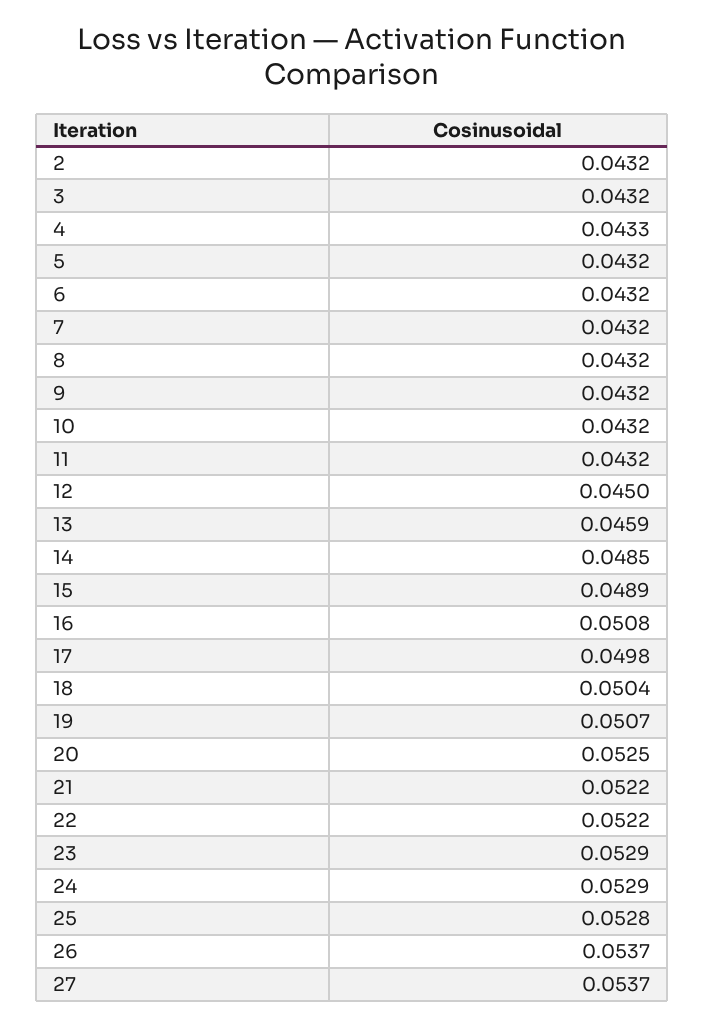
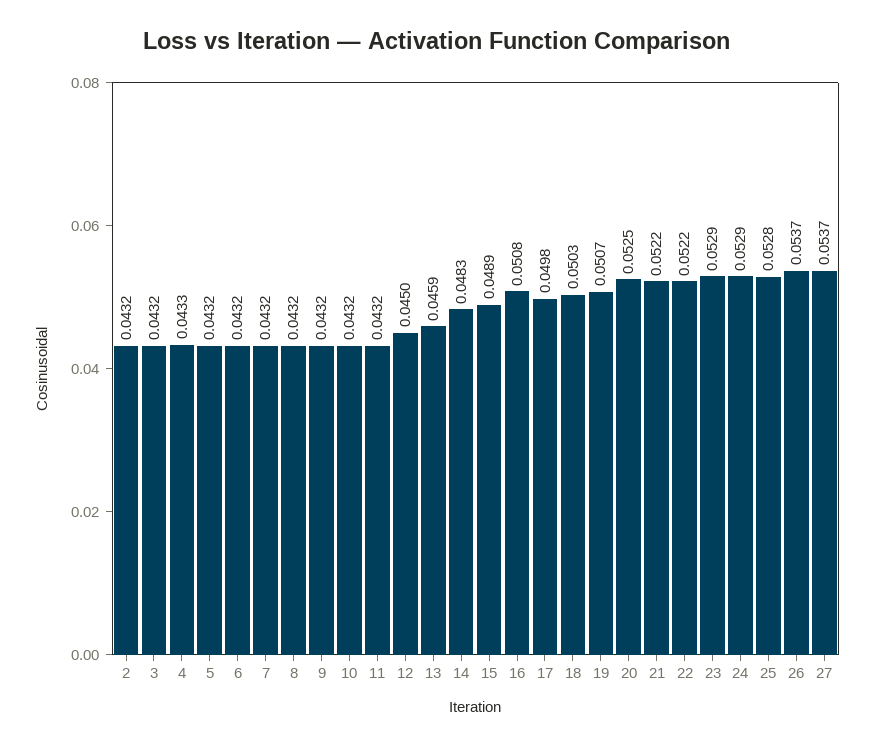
14: 0.0485 -> 0.0483
18: 0.0504 -> 0.0503

